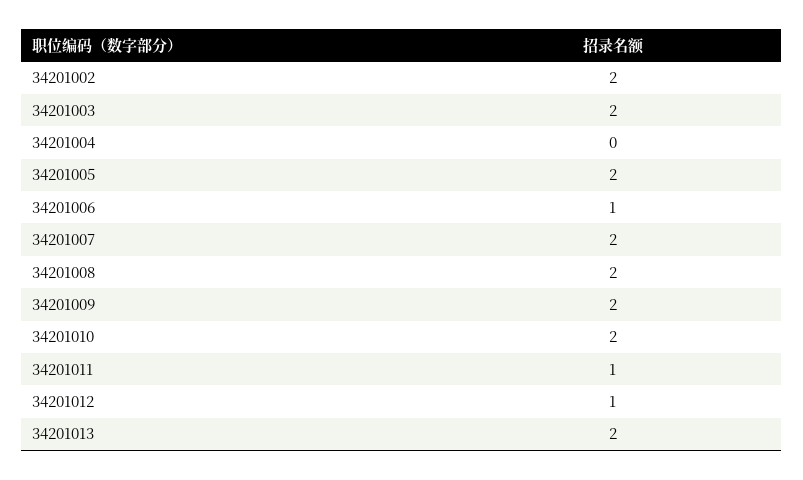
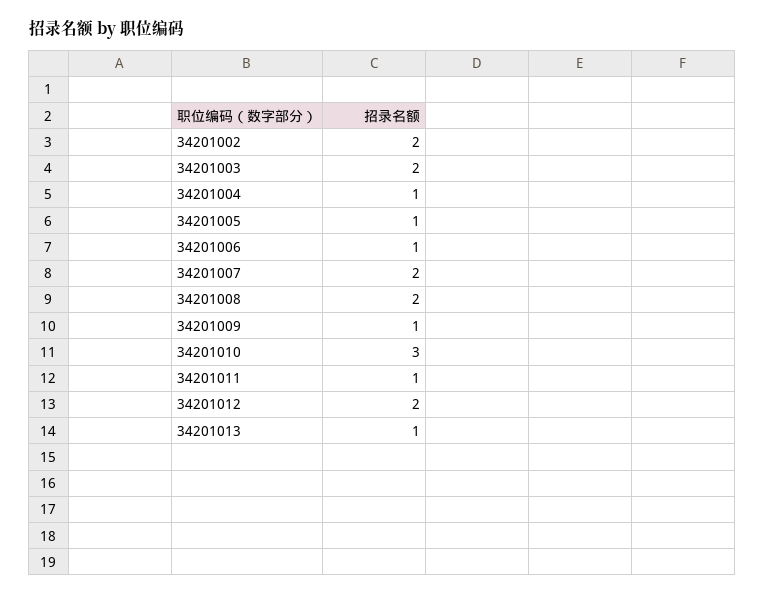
34201004: 0 -> 1
34201005: 2 -> 1
34201009: 2 -> 1
34201010: 2 -> 3
34201012: 1 -> 2
34201013: 2 -> 1

